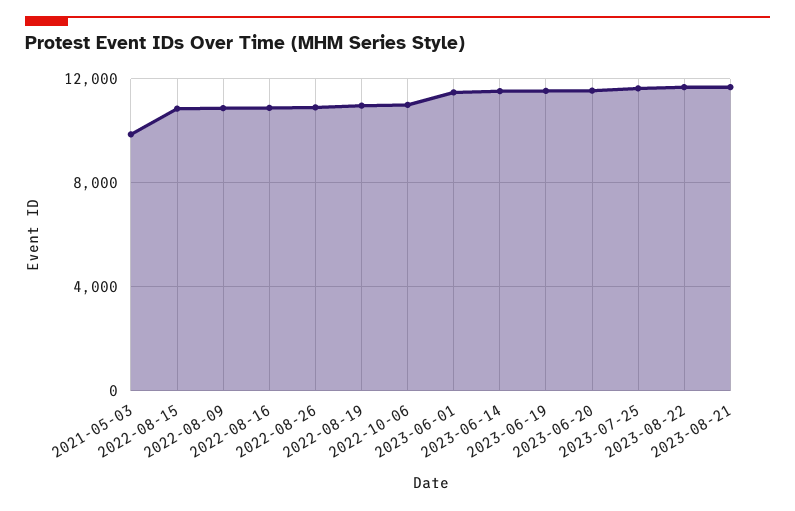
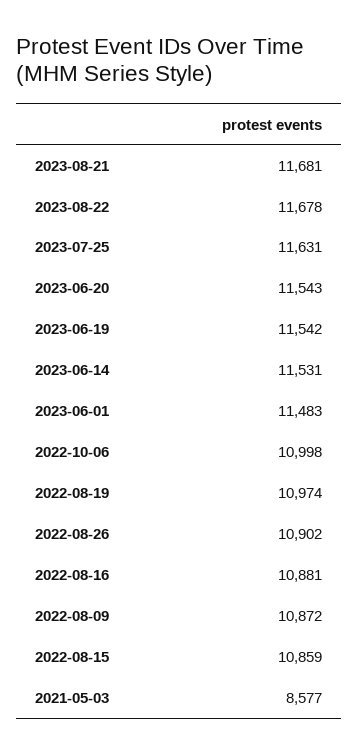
2021-05-03: 10000 -> 8577

